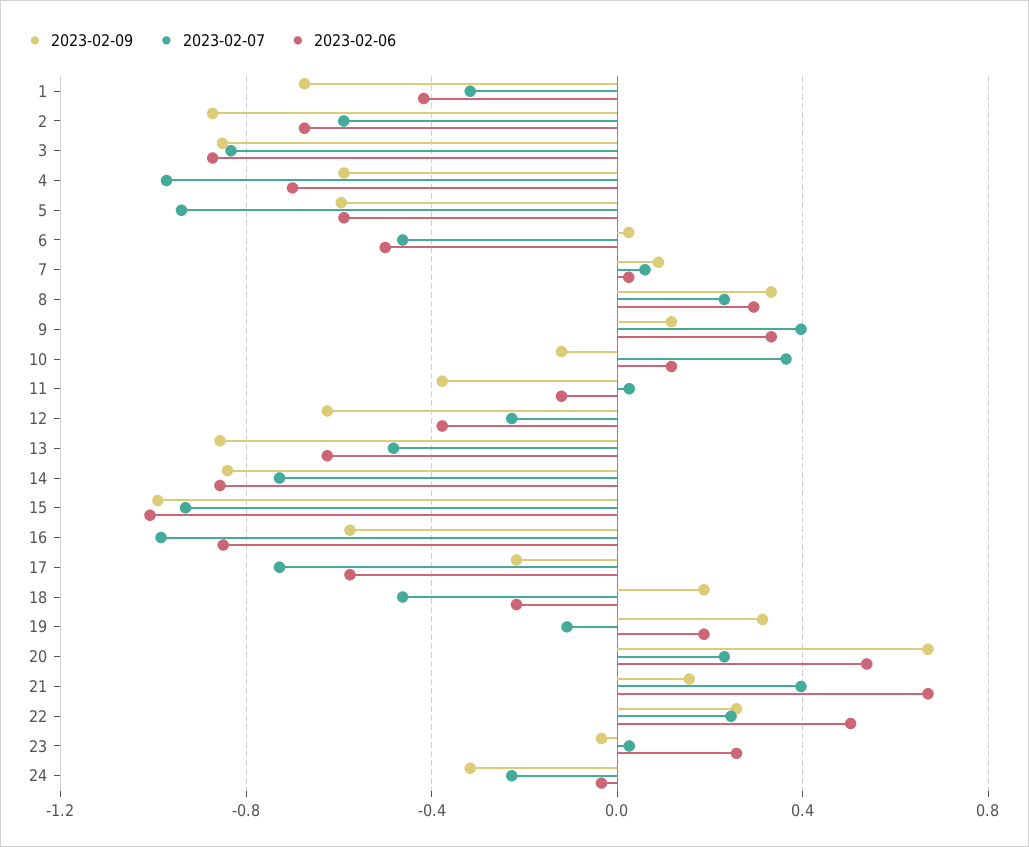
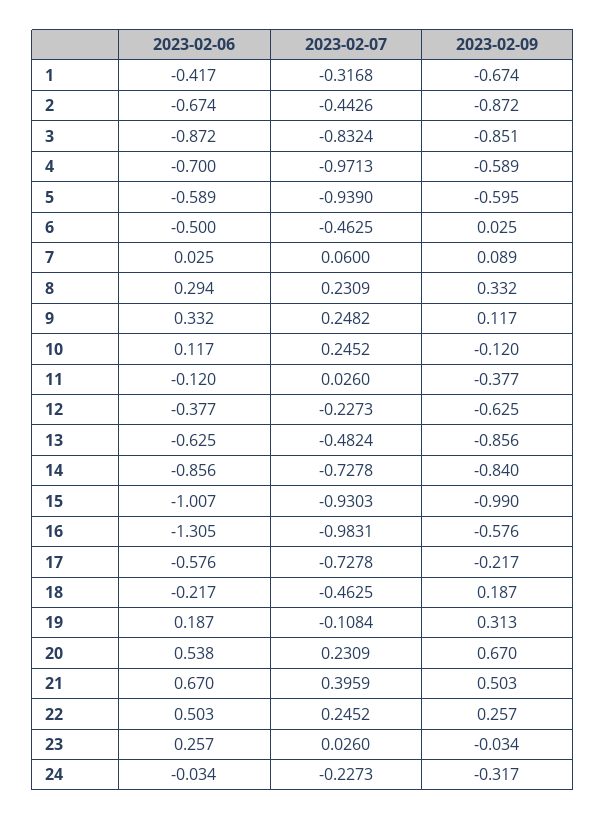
2023-02-07, 2: -0.6 -> -0.4426
2023-02-07, 9: 0.4 -> 0.2482
2023-02-07, 10: 0.35 -> 0.2452
2023-02-06, 16: -0.85 -> -1.305
2023-02-09, 21: 0.15 -> 0.503

